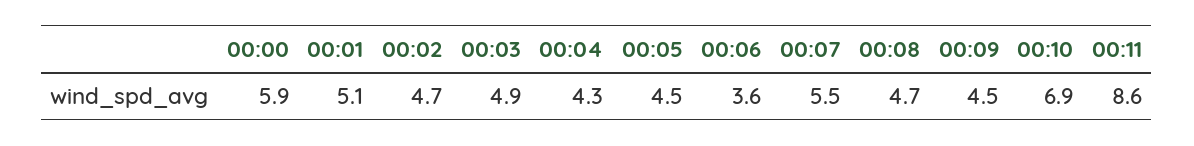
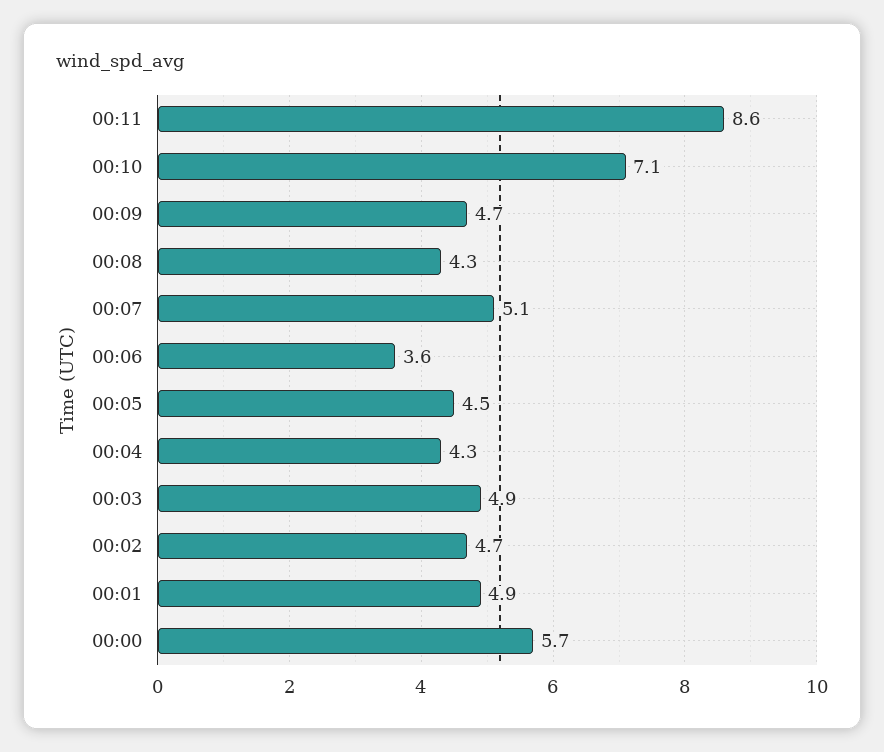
00:00: 5.9 -> 5.7
00:01: 5.1 -> 4.9
00:07: 5.5 -> 5.1
00:08: 4.7 -> 4.3
00:09: 4.5 -> 4.7
00:10: 6.9 -> 7.1

